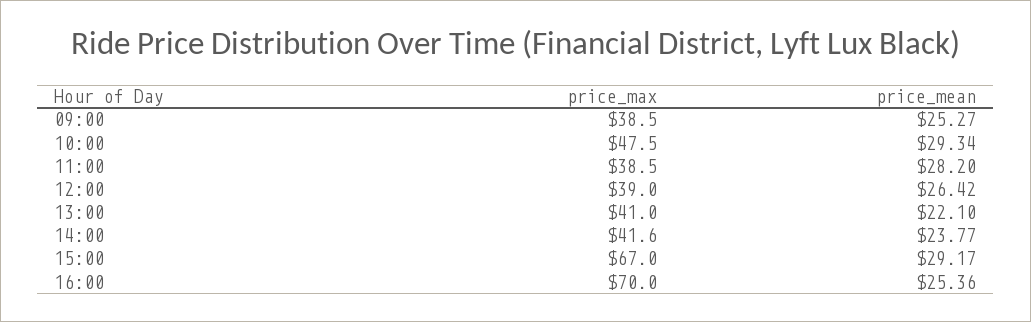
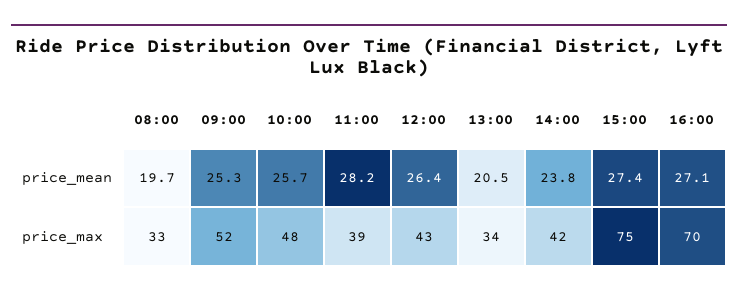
price_max, 09:00: 38.5 -> 52
price_mean, 10:00: 29.34 -> 25.7
price_max, 12:00: 39 -> 43
price_max, 13:00: 41 -> 34
price_mean, 13:00: 22.1 -> 20.5
price_max, 15:00: 67 -> 75
price_mean, 15:00: 29.17 -> 27.4
price_mean, 16:00: 25.36 -> 27.1
price_mean, 08:00: none -> 19.7
price_max, 08:00: none -> 33

